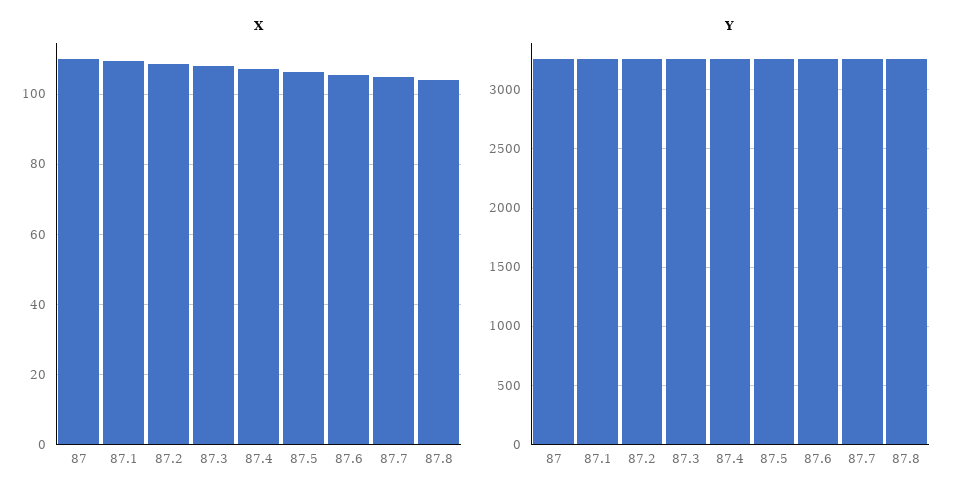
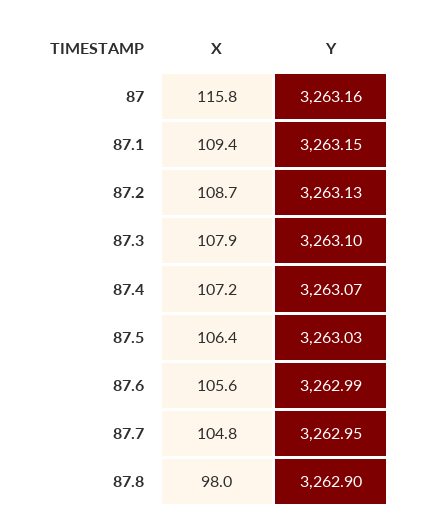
X, 87: 110 -> 115.8
X, 87.8: 104 -> 98

